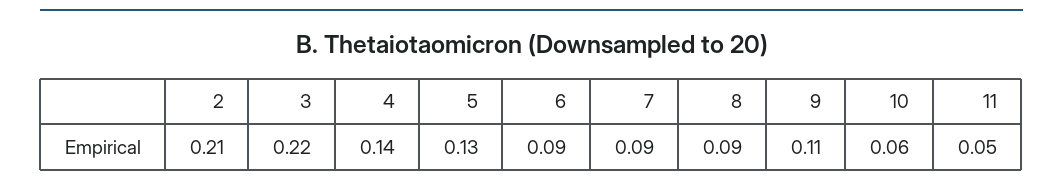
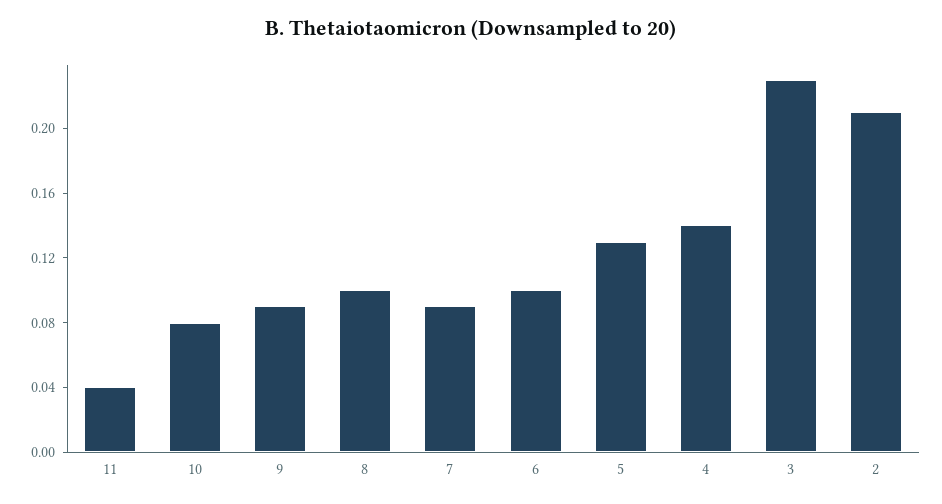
3: 0.22 -> 0.23
6: 0.09 -> 0.1
8: 0.09 -> 0.1
9: 0.11 -> 0.09
10: 0.06 -> 0.08
11: 0.05 -> 0.04

